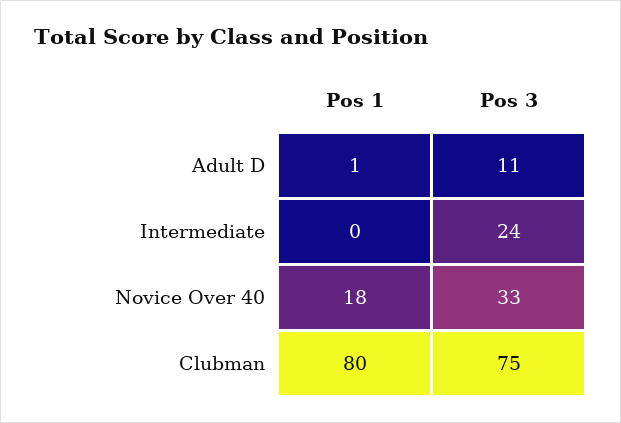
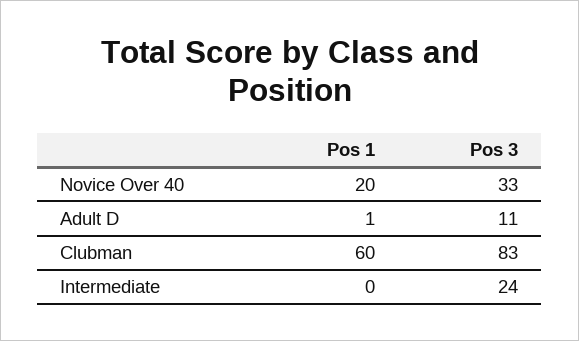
Pos 1, Novice Over 40: 18 -> 20
Pos 1, Clubman: 80 -> 60
Pos 3, Clubman: 75 -> 83

